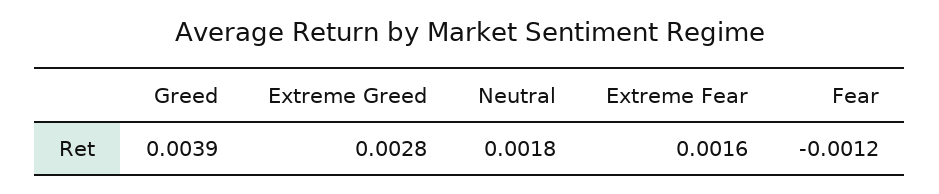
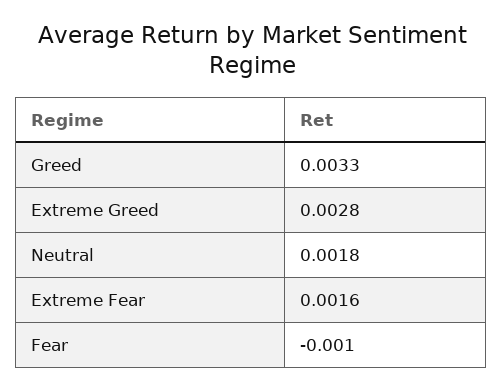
Greed: 0.0039 -> 0.0033
Fear: -0.0012 -> -0.001

